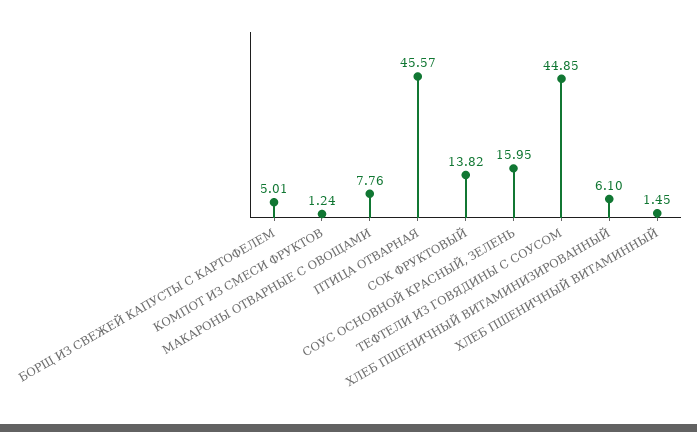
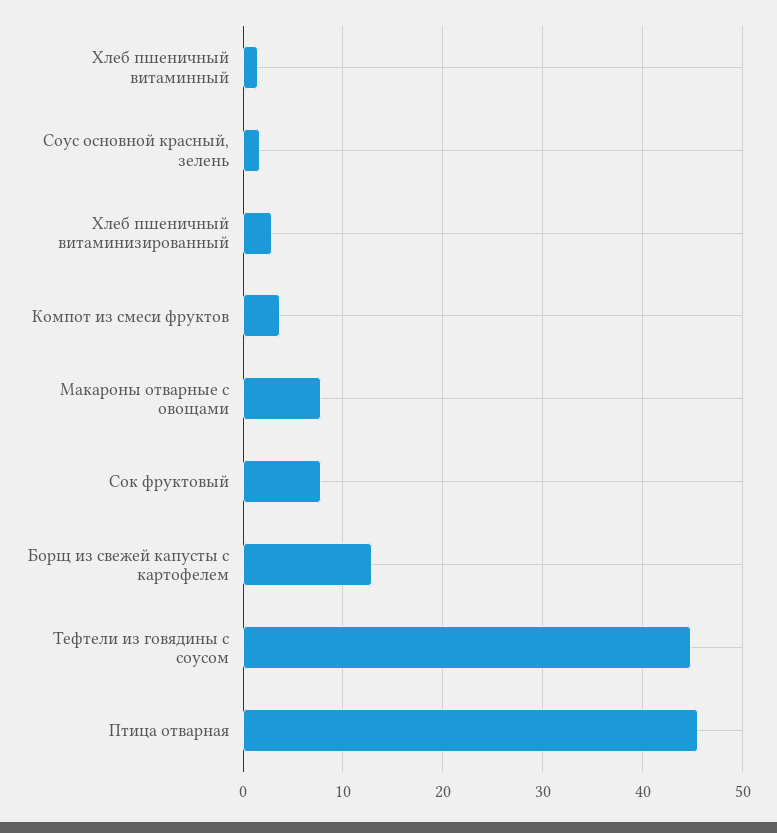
БОРЩ ИЗ СВЕЖЕЙ КАПУСТЫ С КАРТОФЕЛЕМ: 5.01 -> 13
КОМПОТ ИЗ СМЕСИ ФРУКТОВ: 1.24 -> 4
СОК ФРУКТОВЫЙ: 13.82 -> 8
СОУС ОСНОВНОЙ КРАСНЫЙ, ЗЕЛЕНЬ: 15.95 -> 2
ХЛЕБ ПШЕНИЧНЫЙ ВИТАМИНИЗИРОВАННЫЙ: 6.1 -> 3

